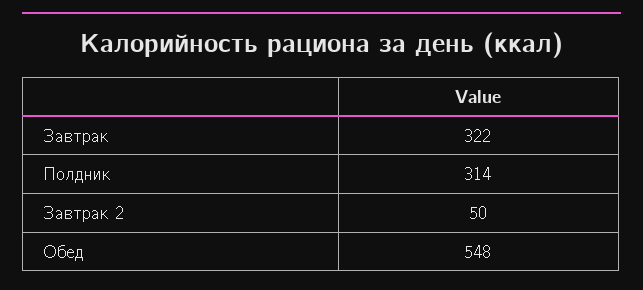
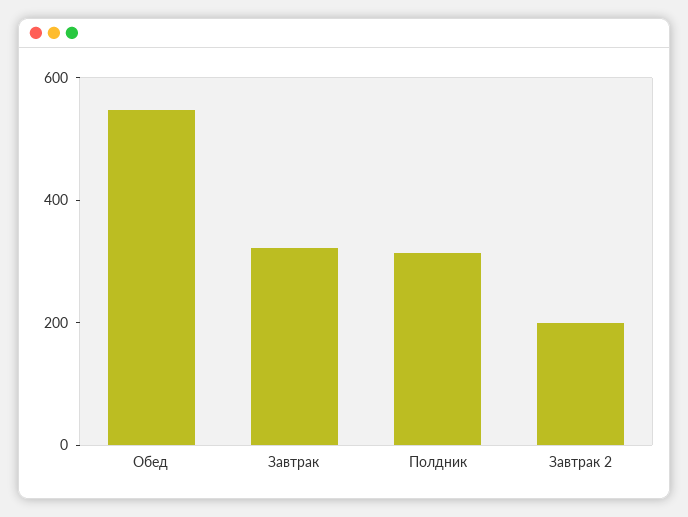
Завтрак 2: 50 -> 200

